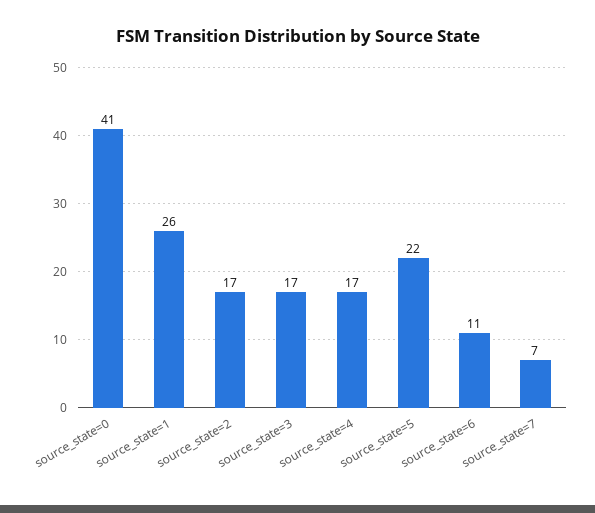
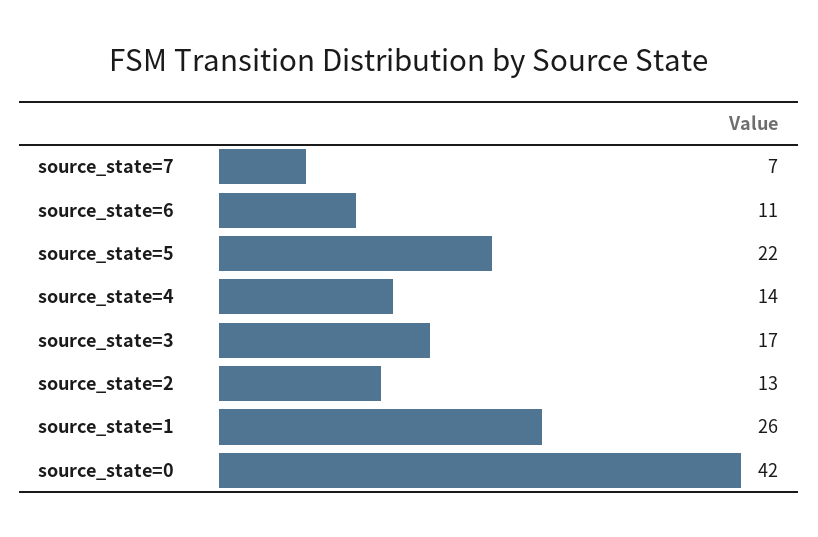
source_state=0: 41 -> 42
source_state=2: 17 -> 13
source_state=4: 17 -> 14

